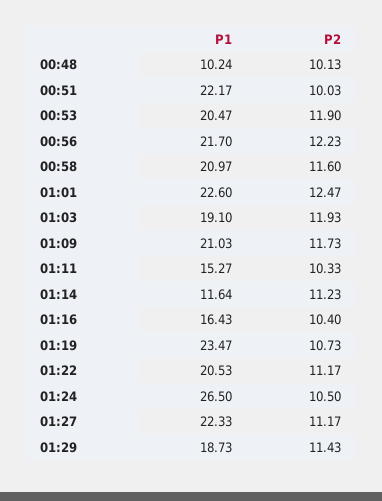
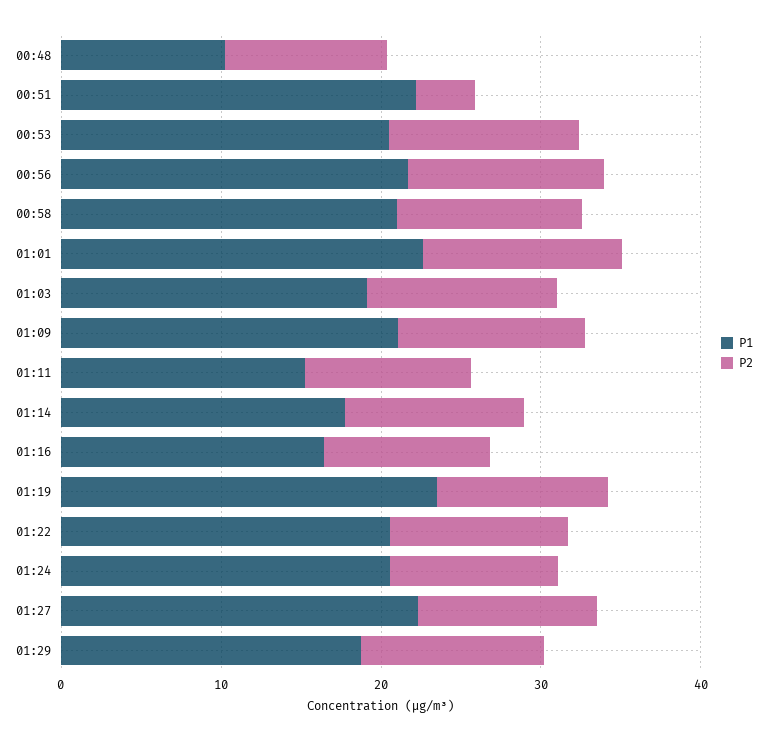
P2, 00:51: 10.03 -> 4
P1, 01:14: 11.64 -> 18
P1, 01:24: 26.5 -> 20

